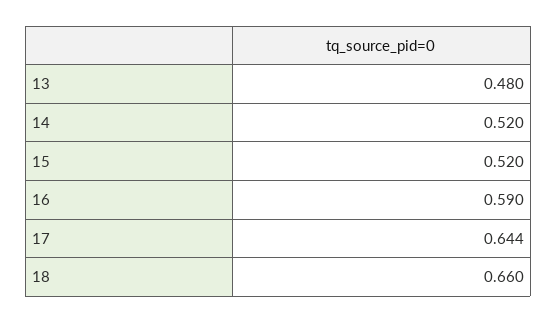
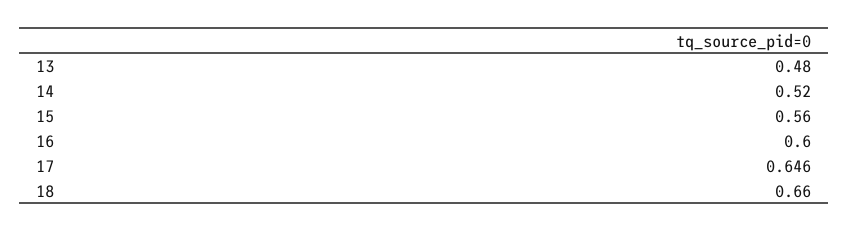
15: 0.52 -> 0.56
16: 0.59 -> 0.6
17: 0.644 -> 0.646

